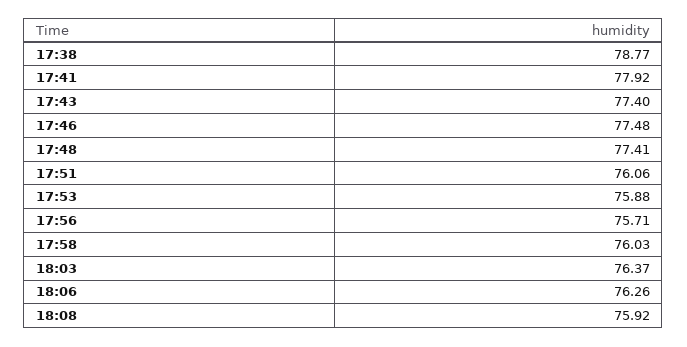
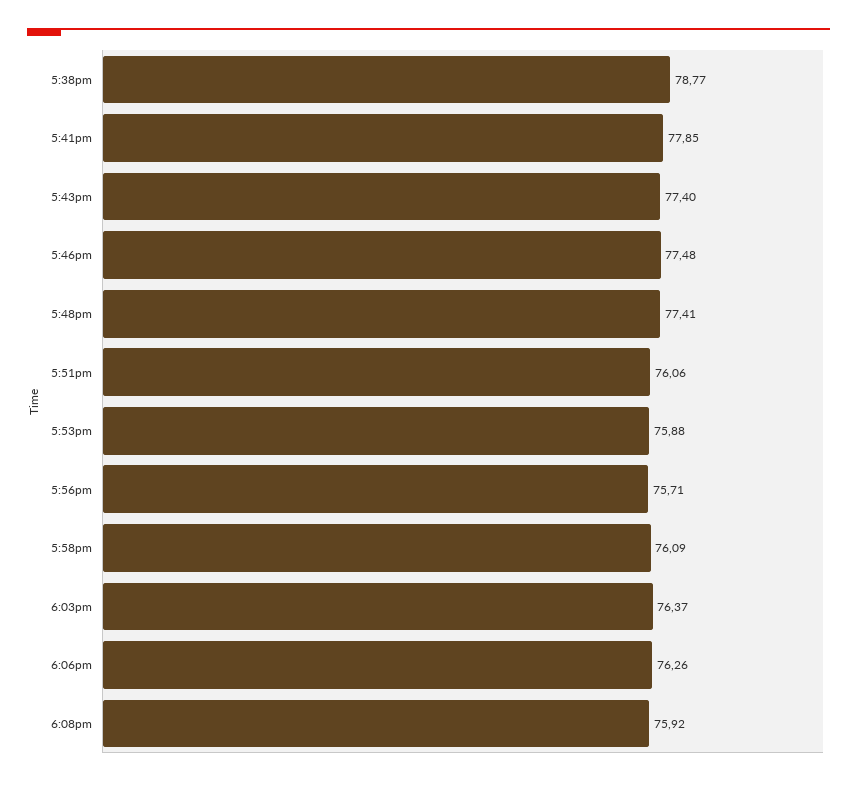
17:41: 77.92 -> 77.85
17:58: 76.03 -> 76.09

